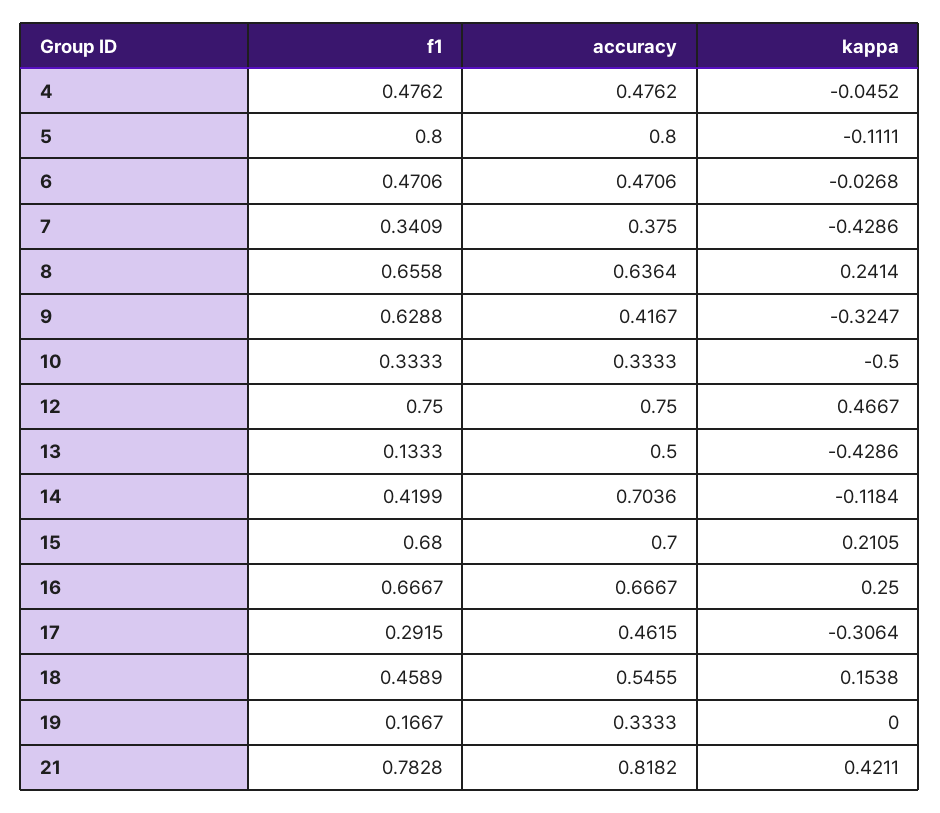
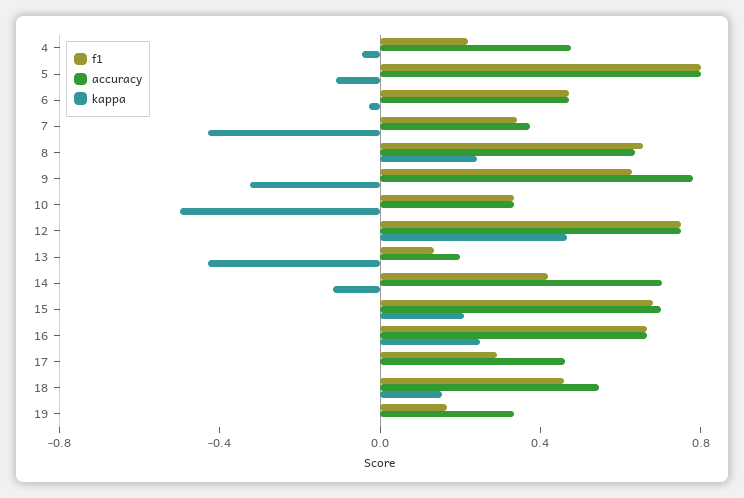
f1, 4: 0.4762 -> 0.2
accuracy, 9: 0.4167 -> 0.8
accuracy, 13: 0.5 -> 0.2
kappa, 17: -0.3064 -> 0
f1, 21: 0.7828 -> none
accuracy, 21: 0.8182 -> none
kappa, 21: 0.4211 -> none

